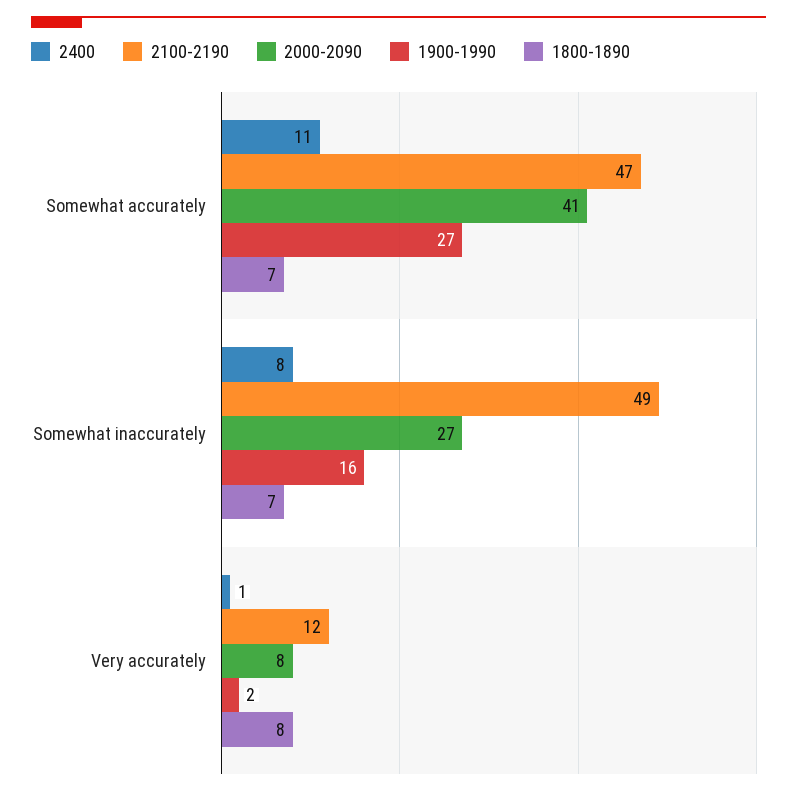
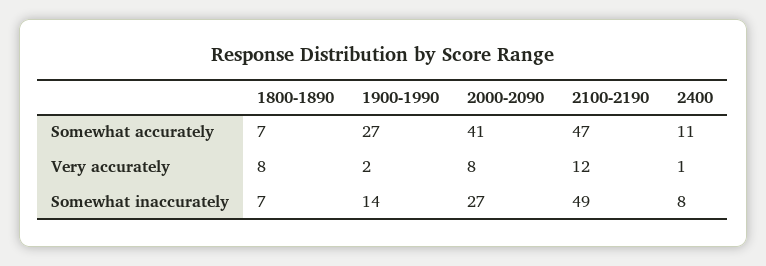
1900-1990, Somewhat inaccurately: 16 -> 14

